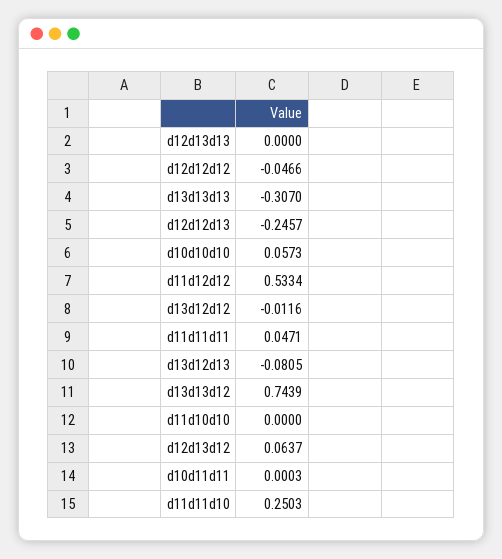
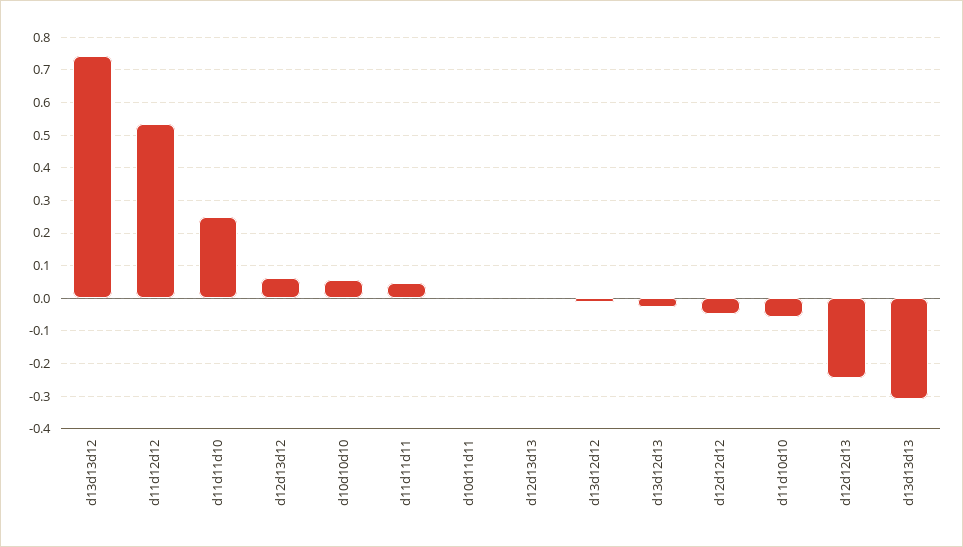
d13d12d13: -0.0805 -> -0.02
d11d10d10: 0 -> -0.06

